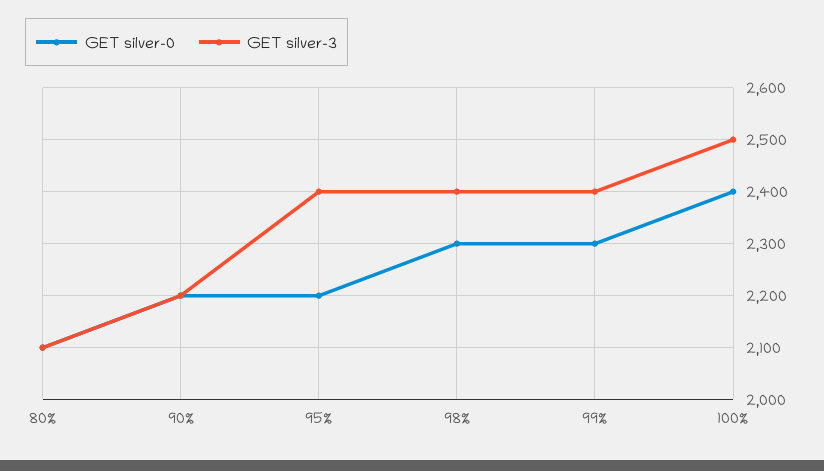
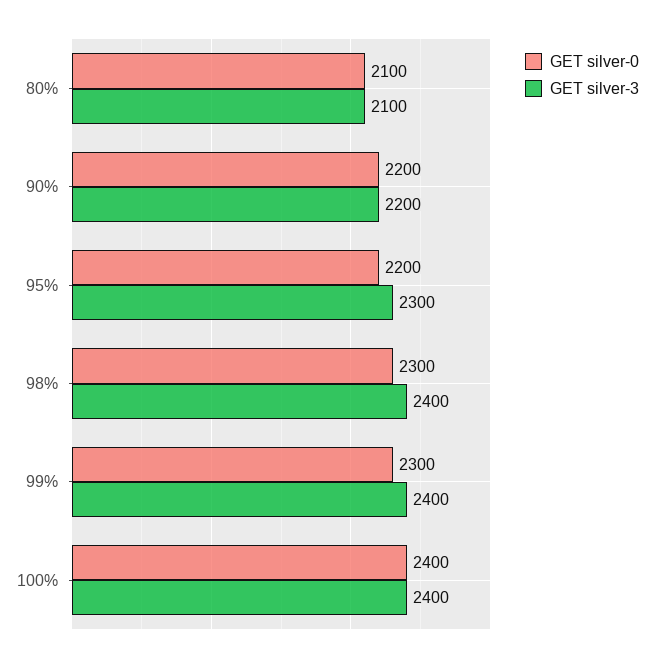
GET silver-3, 95%: 2400 -> 2300
GET silver-3, 100%: 2500 -> 2400

